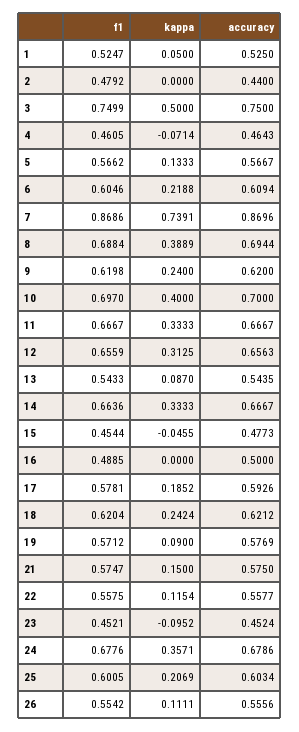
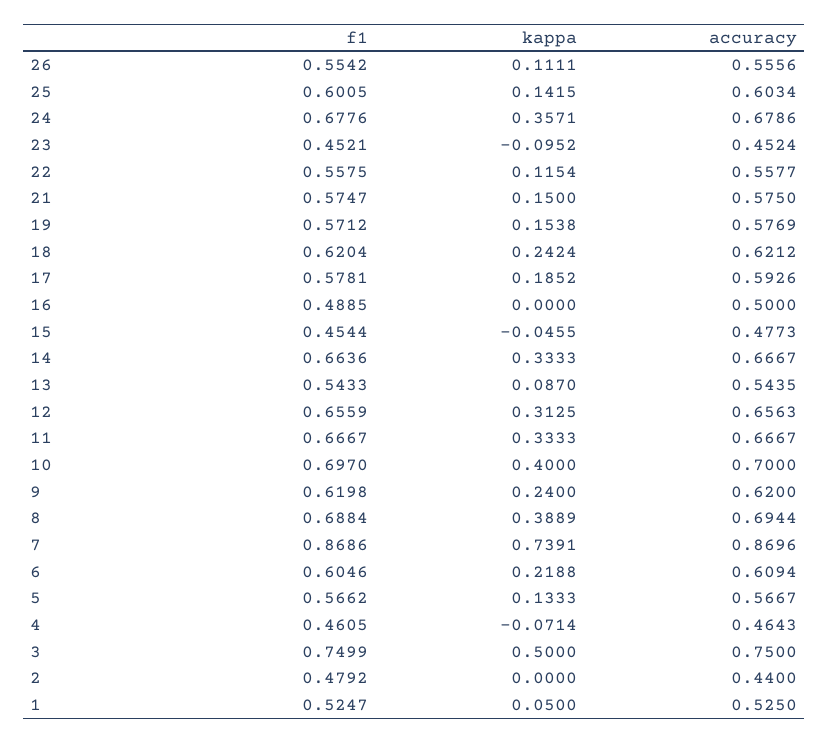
kappa, 19: 0.09 -> 0.1538
kappa, 25: 0.2069 -> 0.1415

